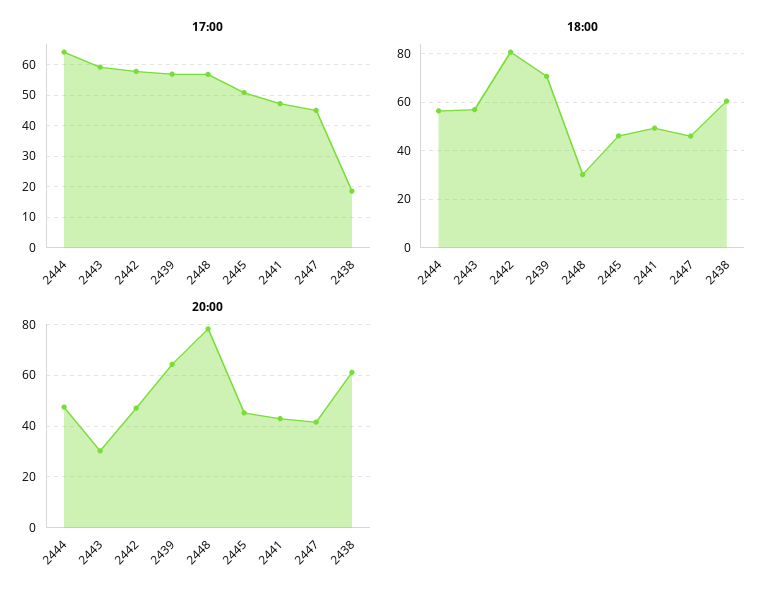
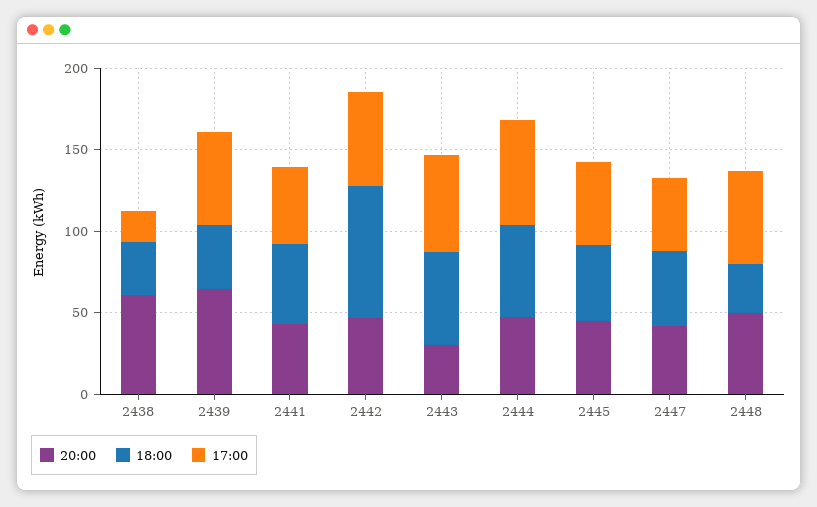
18:00, 2439: 70 -> 40
18:00, 2438: 60 -> 30
20:00, 2448: 77.5 -> 50

